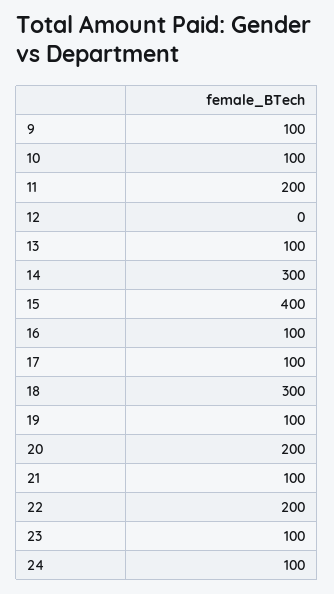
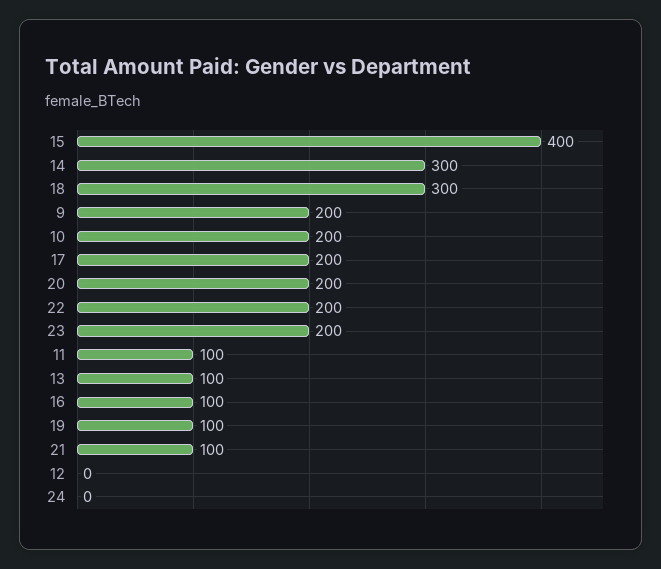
9: 100 -> 200
10: 100 -> 200
11: 200 -> 100
17: 100 -> 200
23: 100 -> 200
24: 100 -> 0

